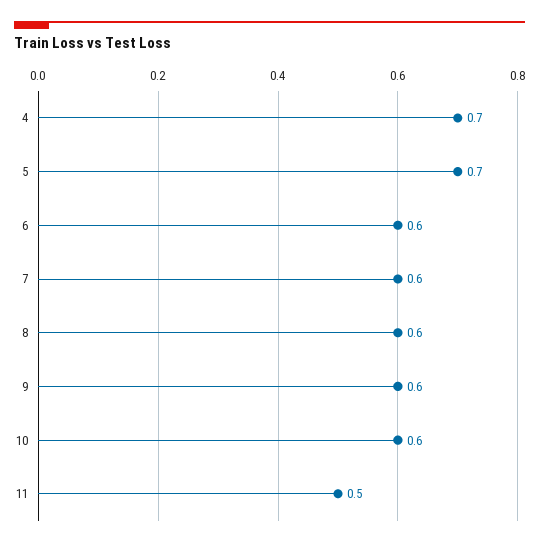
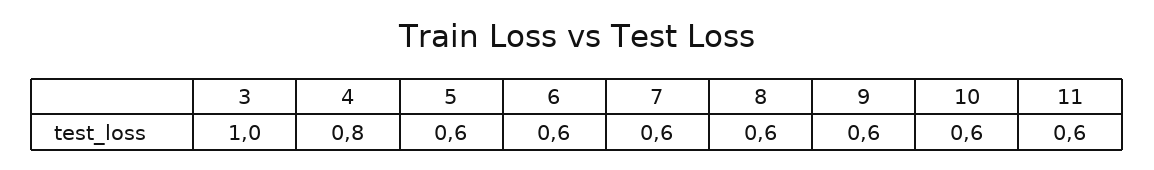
4: 0.7 -> 0.8
5: 0.7 -> 0.6
11: 0.5 -> 0.6
3: none -> 1

